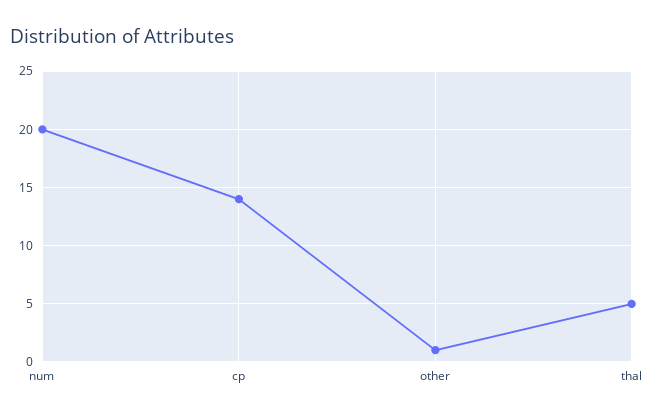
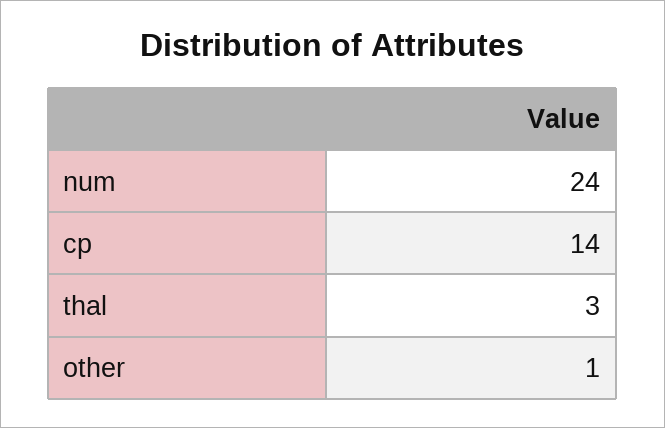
num: 20 -> 24
thal: 5 -> 3

